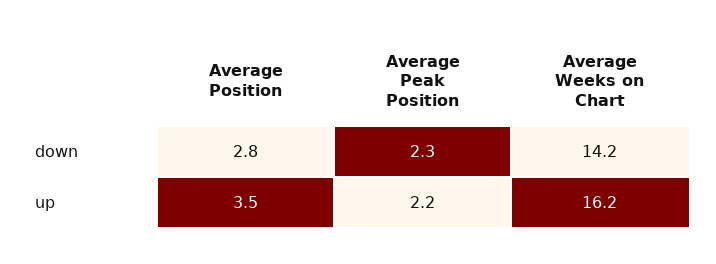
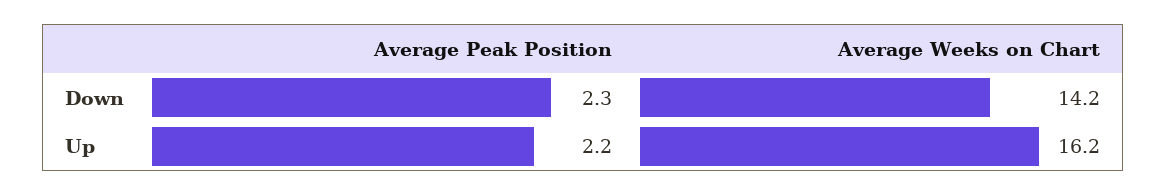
Average Position, down: 2.8 -> none
Average Position, up: 3.5 -> none

